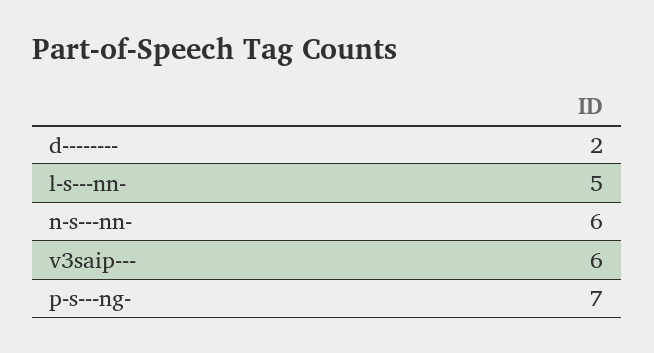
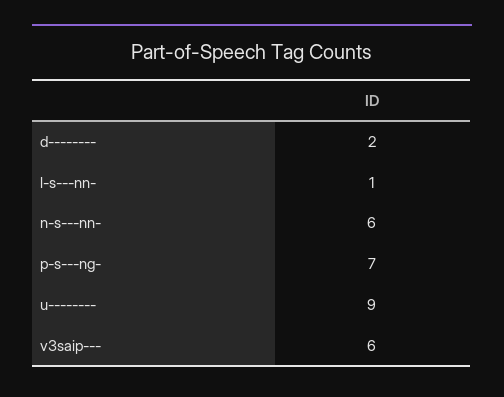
l-s---nn-: 5 -> 1
u--------: none -> 9

